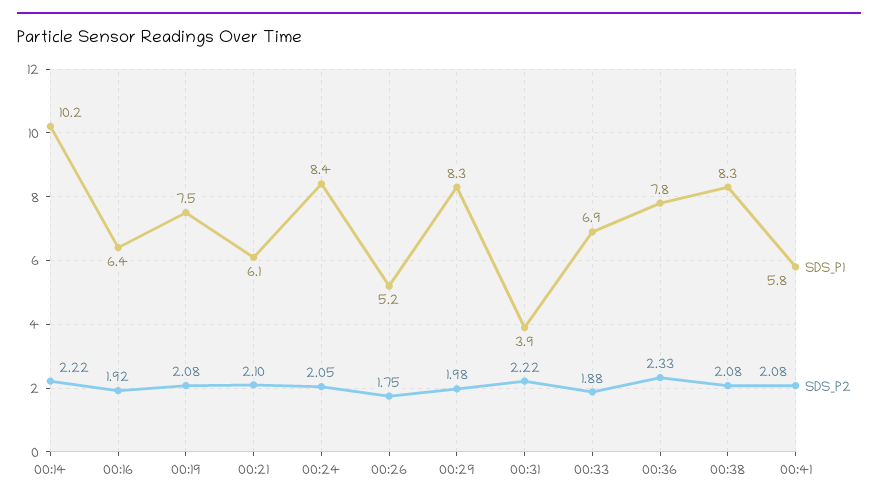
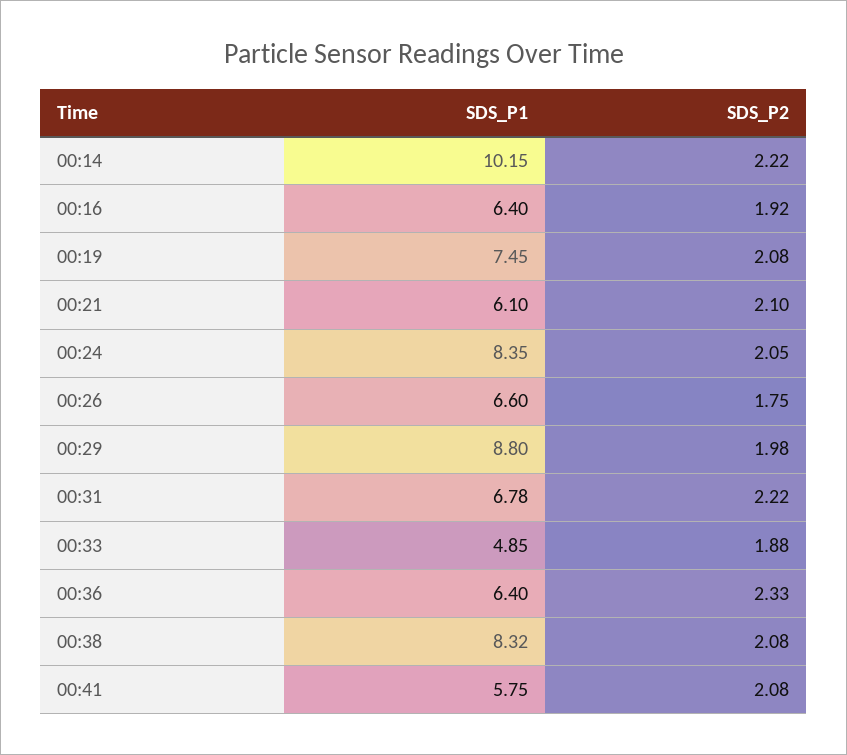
SDS_P1, 00:26: 5.2 -> 6.6
SDS_P1, 00:29: 8.3 -> 8.8
SDS_P1, 00:31: 3.9 -> 6.78
SDS_P1, 00:33: 6.9 -> 4.85
SDS_P1, 00:36: 7.8 -> 6.4

